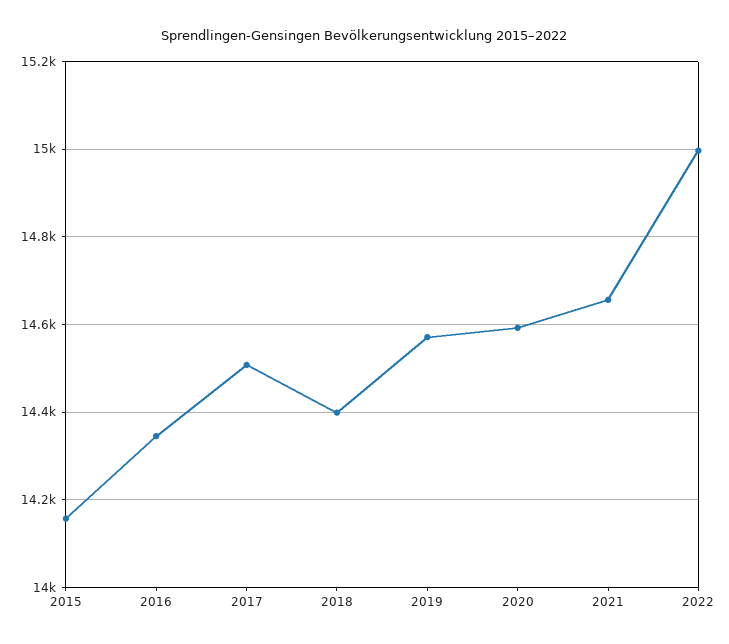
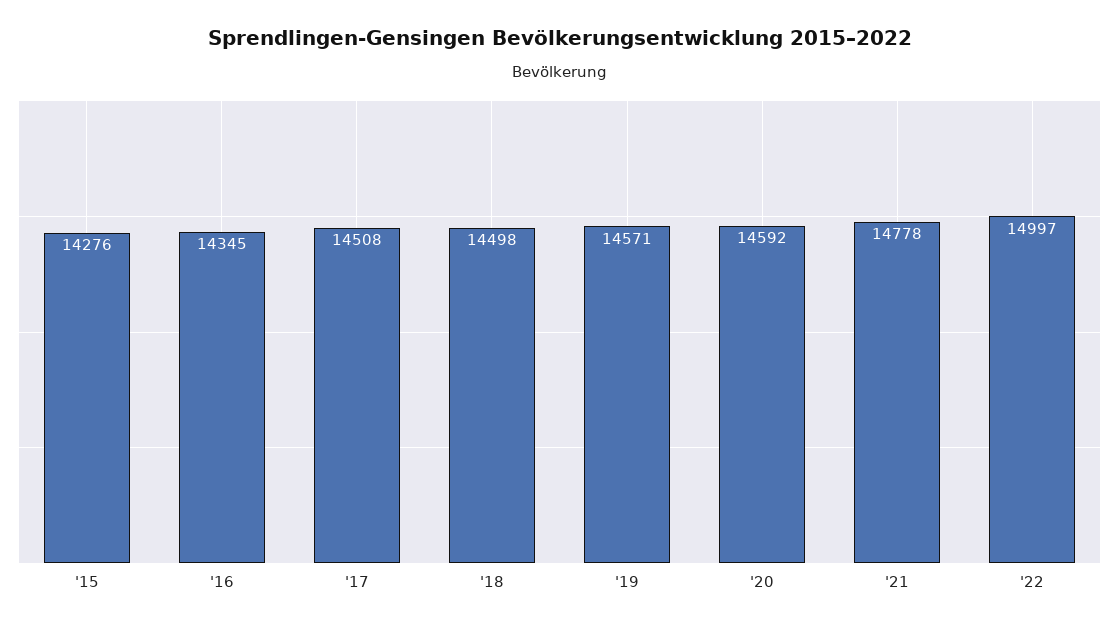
2015: 14160 -> 14276
2018: 14400 -> 14498
2021: 14660 -> 14778

